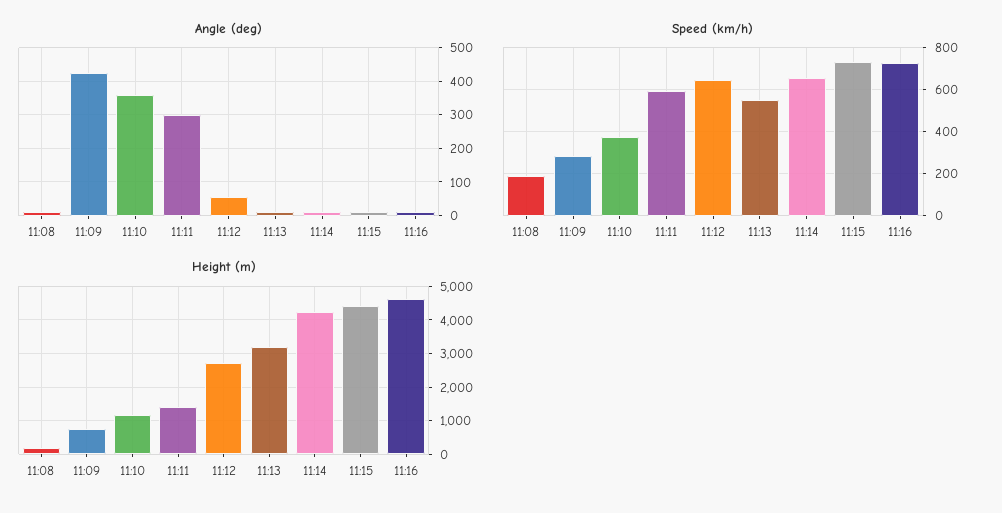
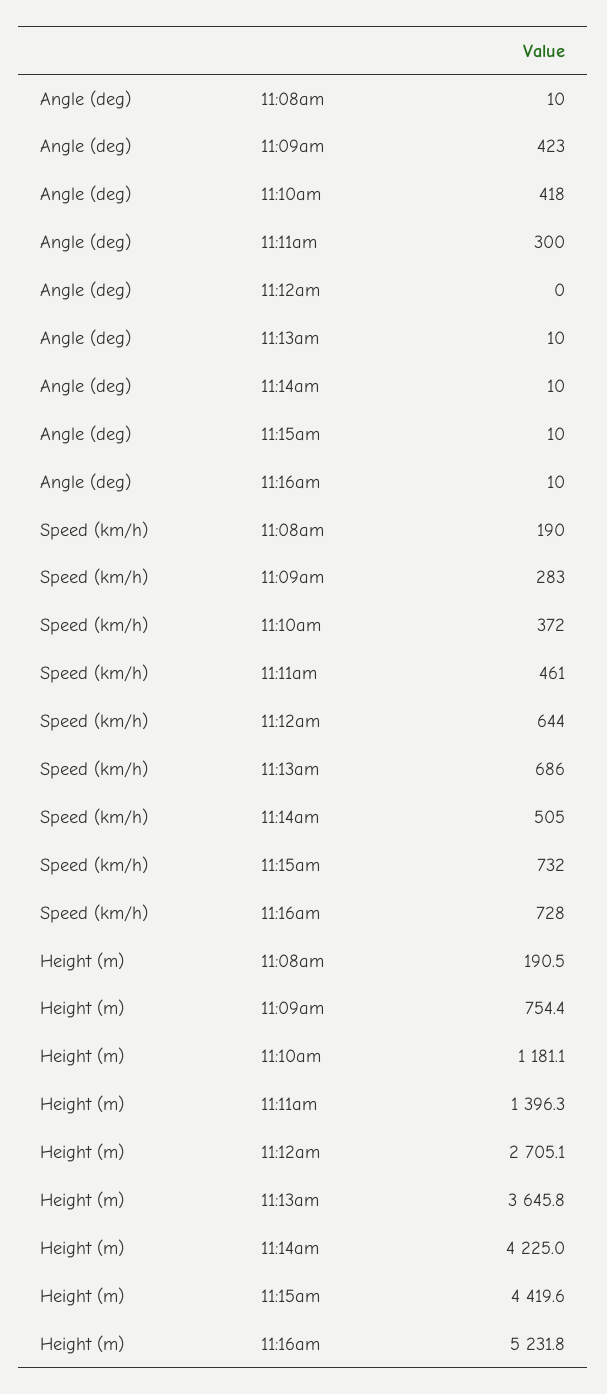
Angle (deg), 11:10: 360 -> 418
Angle (deg), 11:12: 60 -> 0
Speed (km/h), 11:11: 600 -> 461
Speed (km/h), 11:13: 550 -> 686
Speed (km/h), 11:14: 650 -> 505
Height (m), 11:13: 3200 -> 3645.8
Height (m), 11:16: 4600 -> 5231.8

